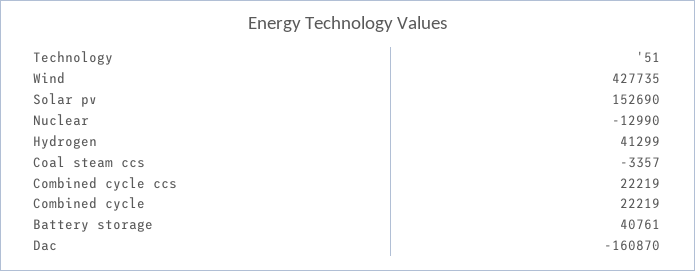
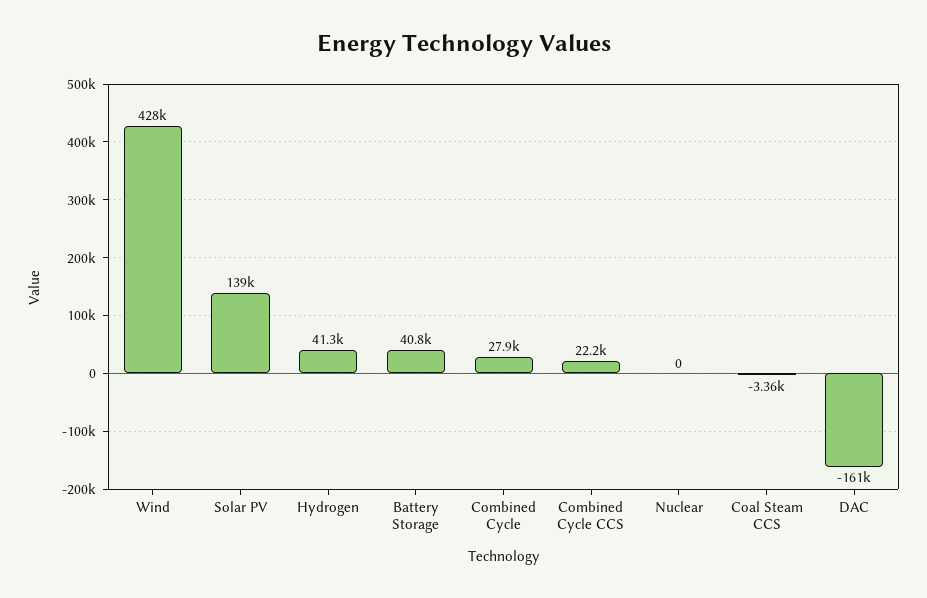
Solar pv: 152690 -> 139000
Nuclear: -12990 -> 0
Combined cycle: 22219 -> 27900

